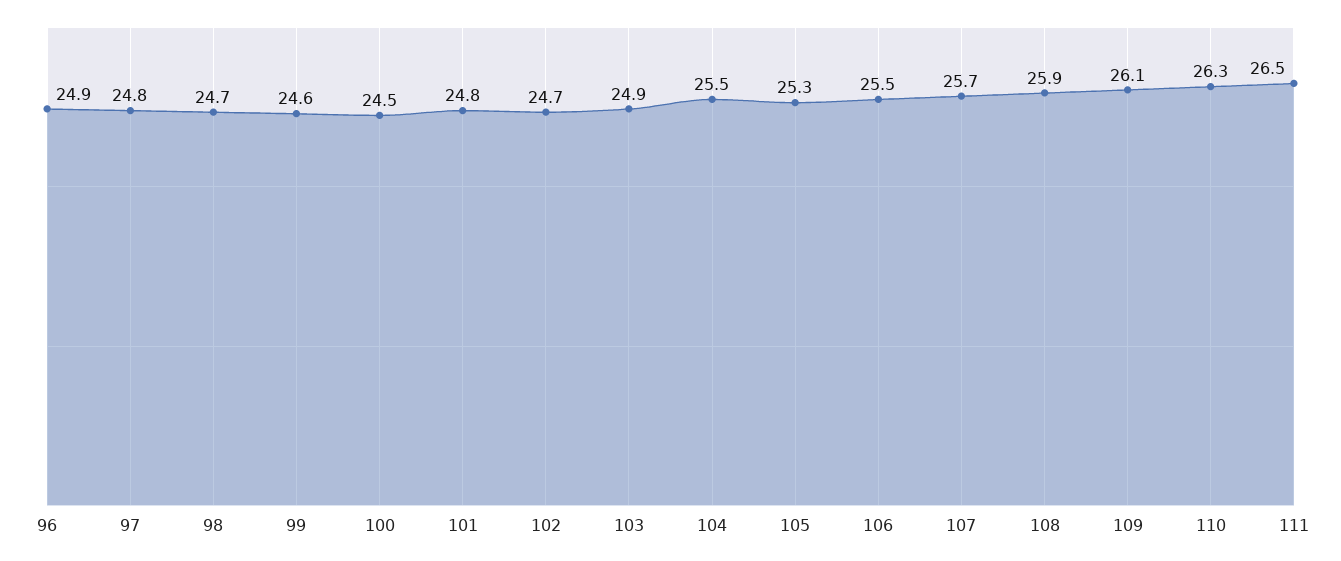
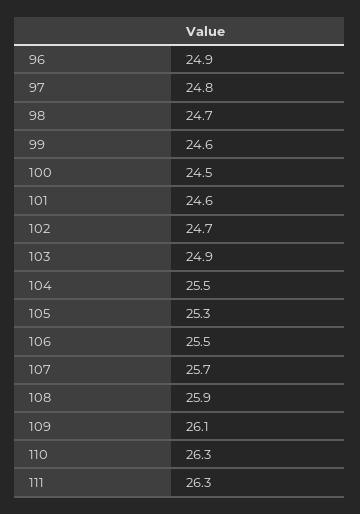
101: 24.8 -> 24.6
111: 26.5 -> 26.3

